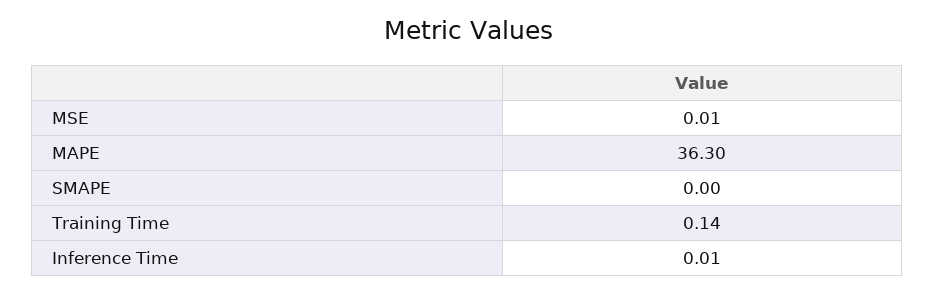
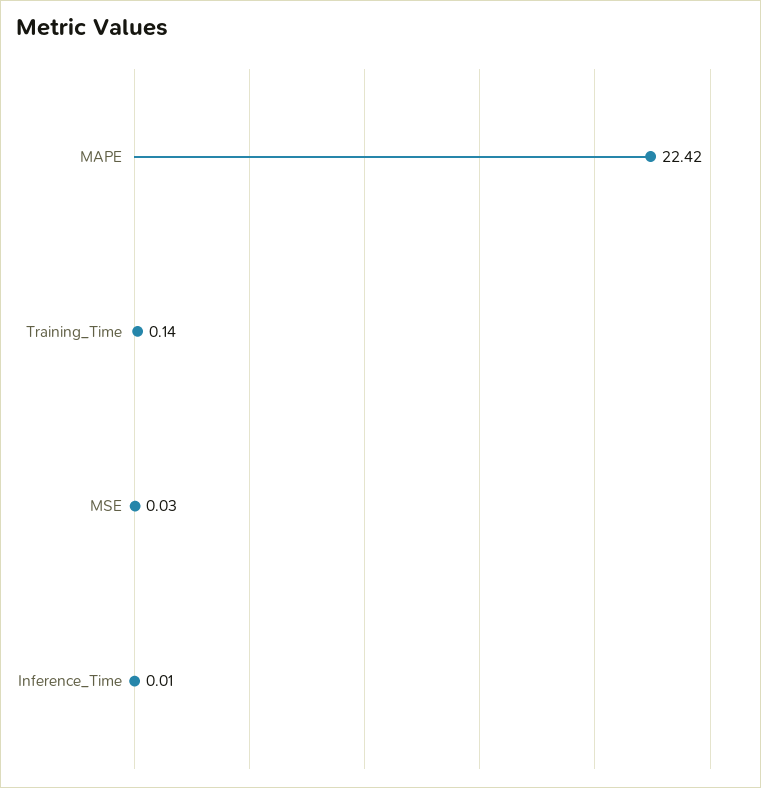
MSE: 0.01 -> 0.03
MAPE: 36.3 -> 22.42
SMAPE: 0 -> none

